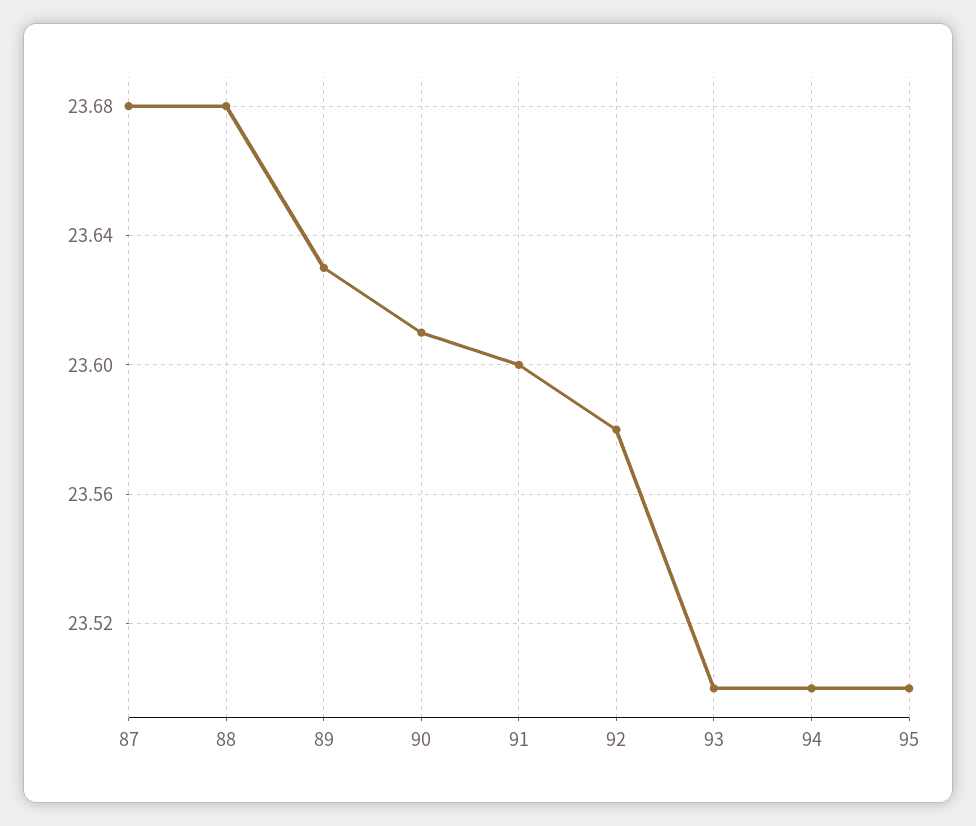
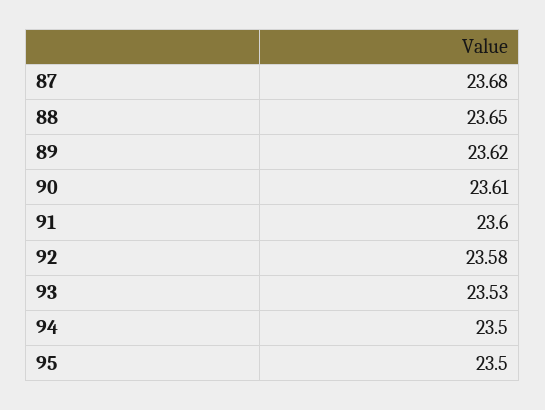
88: 23.68 -> 23.65
89: 23.63 -> 23.62
93: 23.5 -> 23.53

